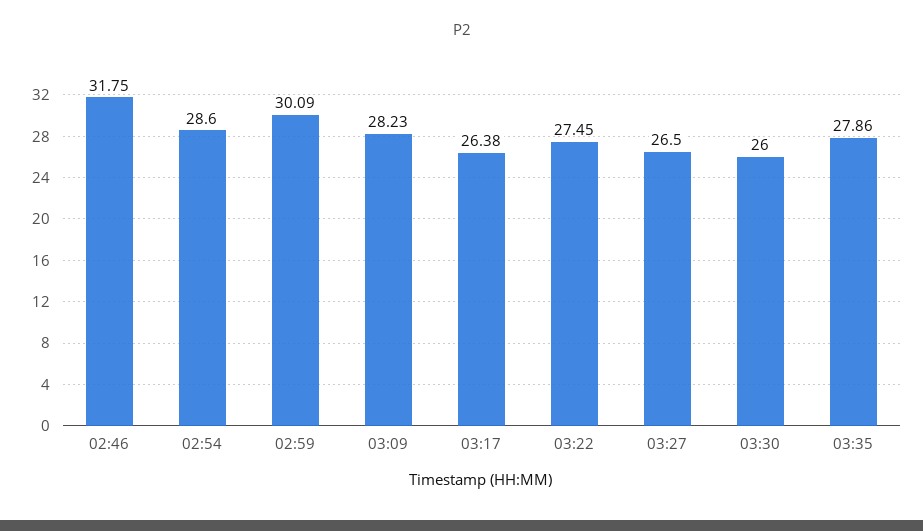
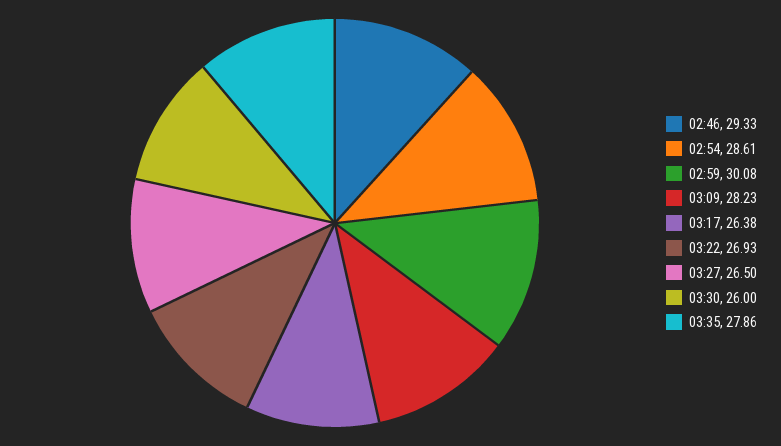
02:46: 31.75 -> 29.33
02:54: 28.6 -> 28.61
02:59: 30.09 -> 30.08
03:22: 27.45 -> 26.93

